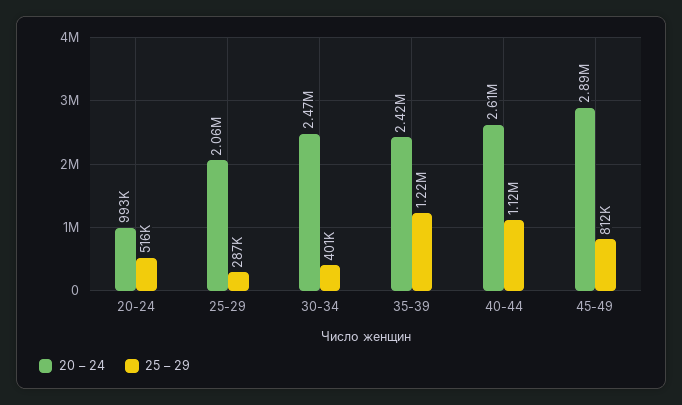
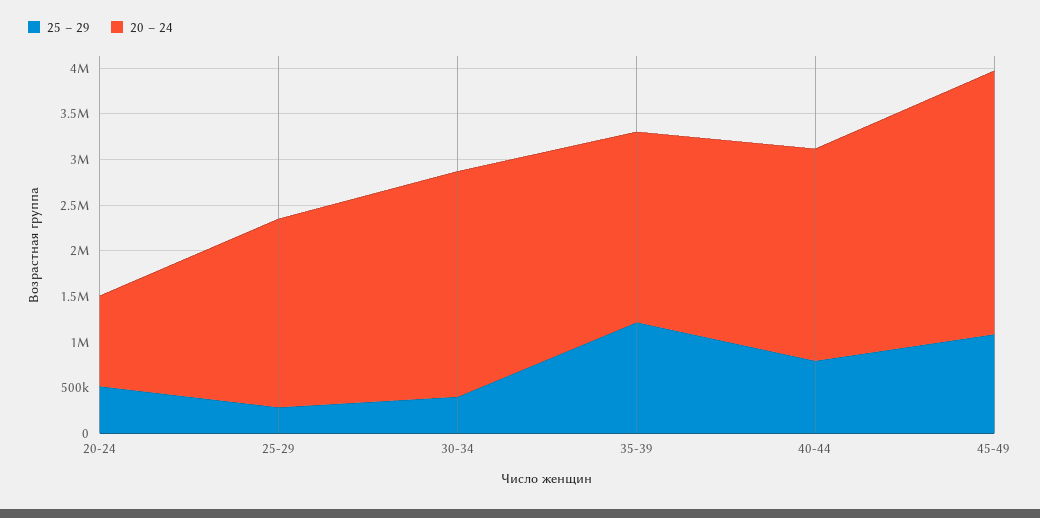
20 – 24, 35-39: 2420000 -> 2100000
20 – 24, 40-44: 2610000 -> 2300000
25 – 29, 40-44: 1120000 -> 800000
25 – 29, 45-49: 812000 -> 1100000

